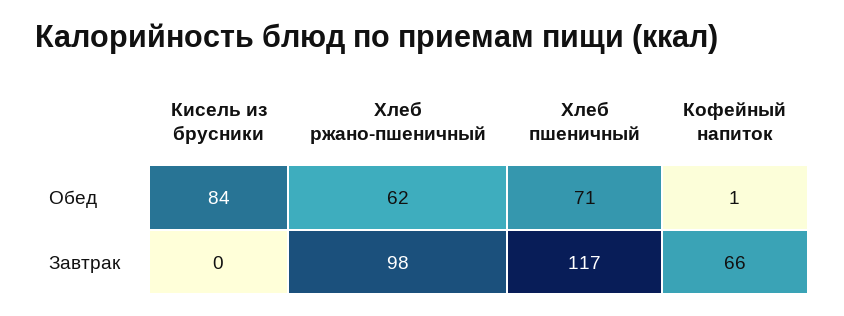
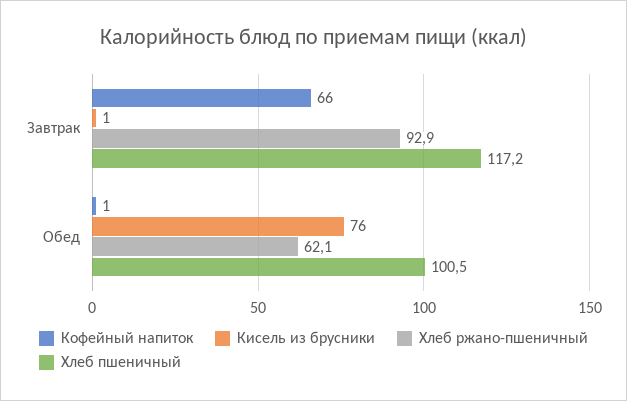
Кисель из брусники, Обед: 84 -> 76
Хлеб пшеничный, Обед: 71 -> 100.5
Кисель из брусники, Завтрак: 0 -> 1
Хлеб ржано-пшеничный, Завтрак: 98 -> 92.9

